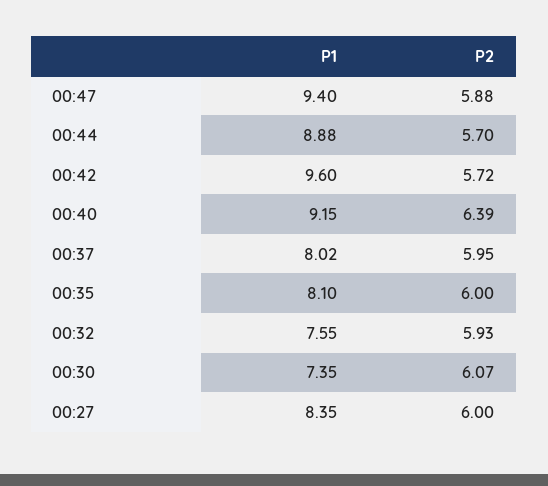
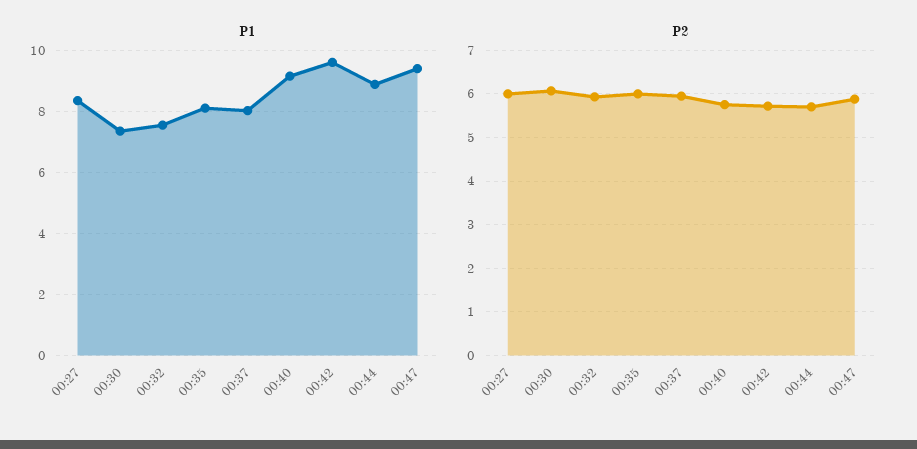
P2, 00:40: 6.39 -> 5.8

